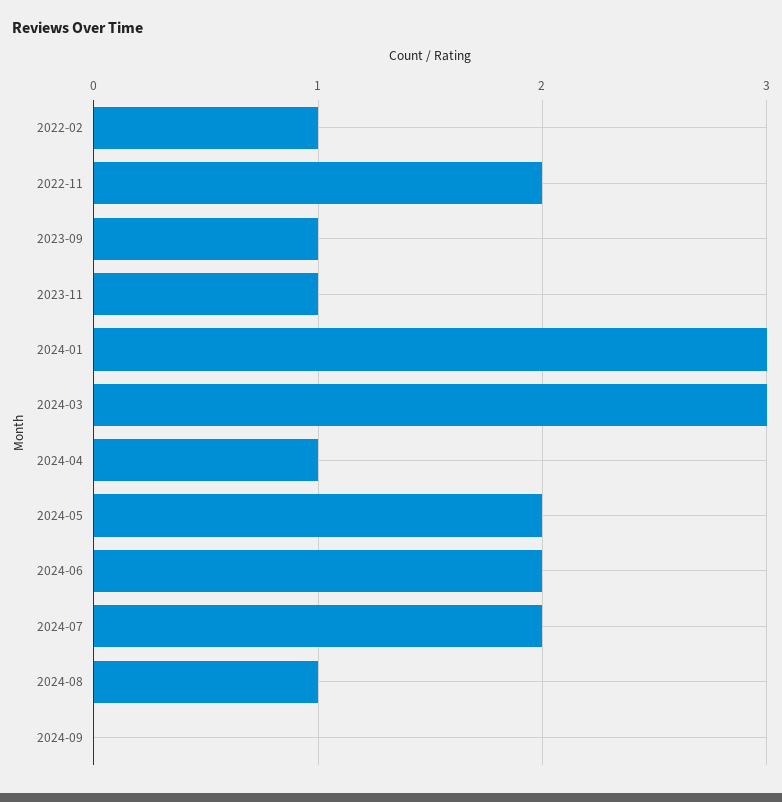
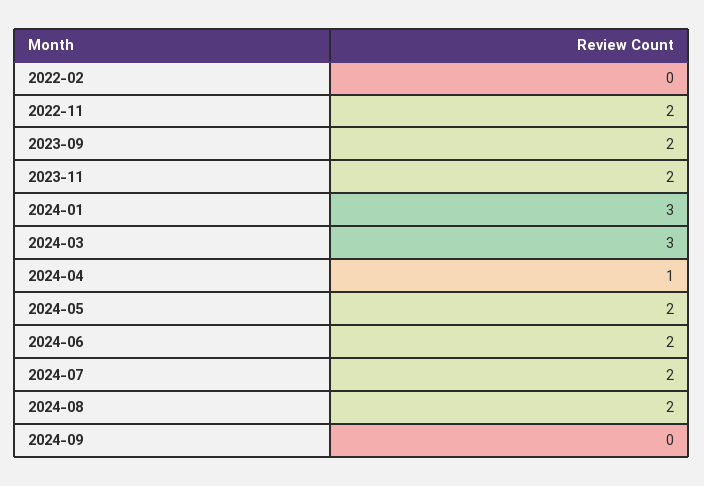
2022-02: 1 -> 0
2023-09: 1 -> 2
2023-11: 1 -> 2
2024-08: 1 -> 2

